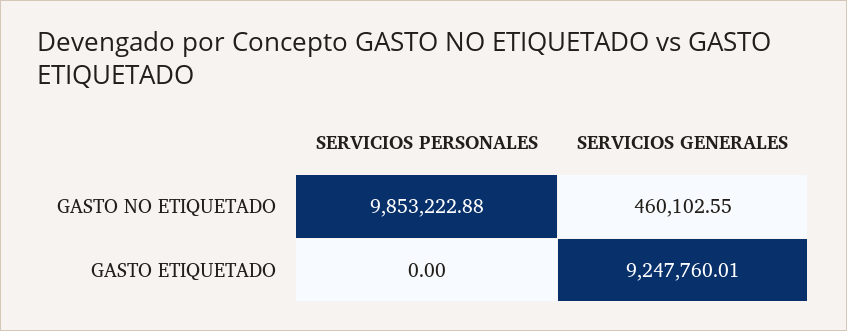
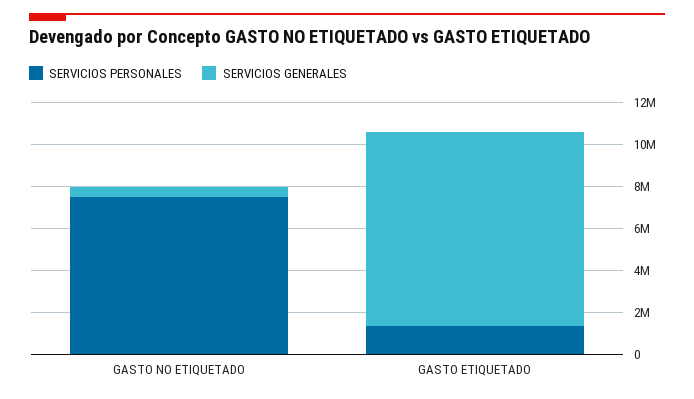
SERVICIOS PERSONALES, GASTO NO ETIQUETADO: 9853222.88 -> 7500000
SERVICIOS PERSONALES, GASTO ETIQUETADO: 0 -> 1500000

